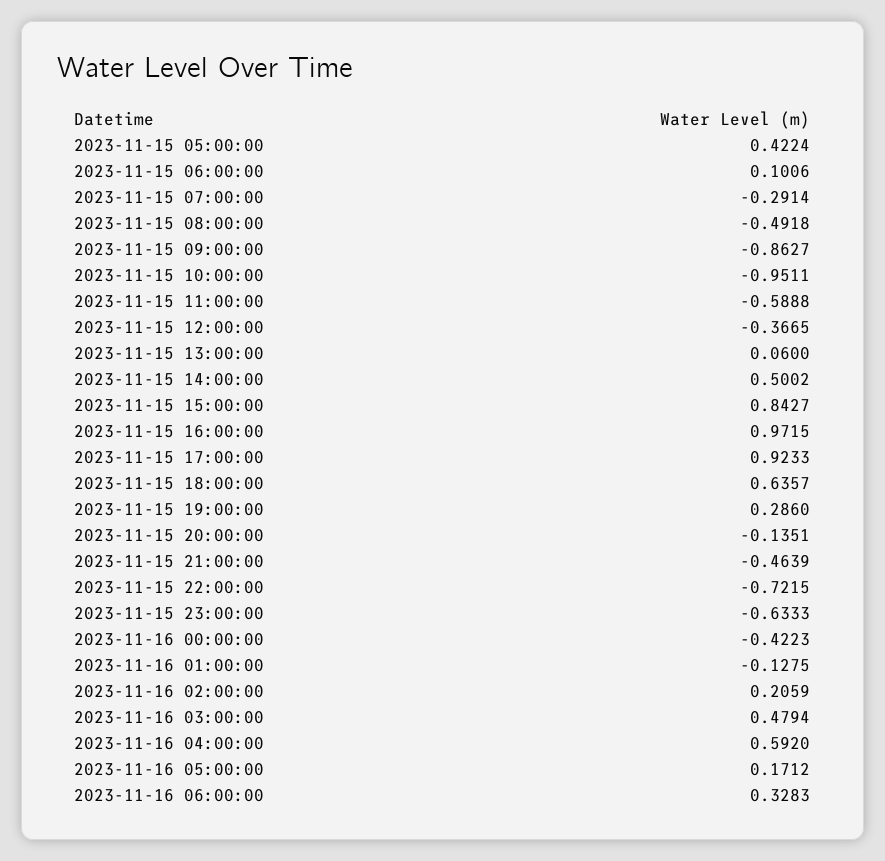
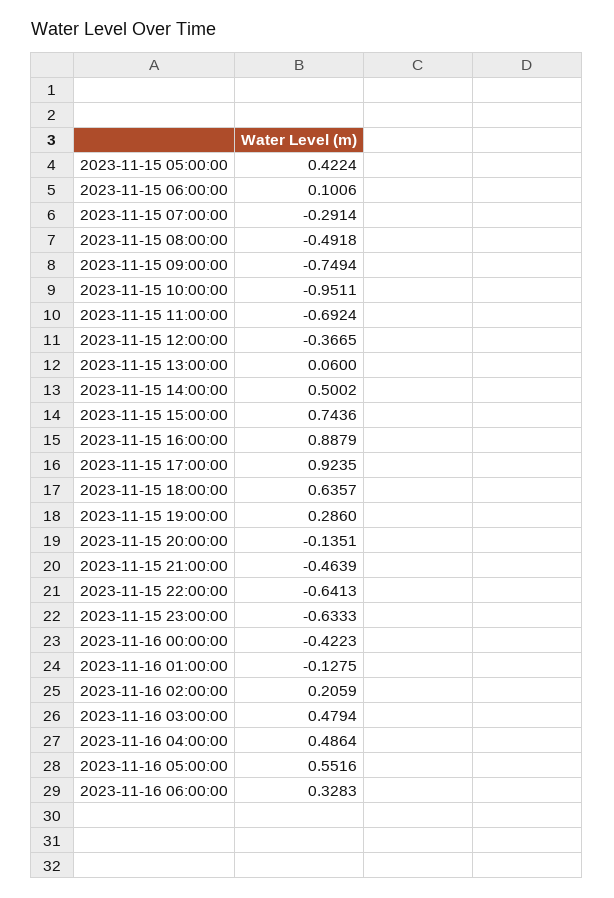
2023-11-15 09:00:00: -0.8627 -> -0.7494
2023-11-15 11:00:00: -0.5888 -> -0.6924
2023-11-15 15:00:00: 0.8427 -> 0.7436
2023-11-15 16:00:00: 0.9715 -> 0.8879
2023-11-15 17:00:00: 0.9233 -> 0.9235
2023-11-15 22:00:00: -0.7215 -> -0.6413
2023-11-16 04:00:00: 0.592 -> 0.4864
2023-11-16 05:00:00: 0.1712 -> 0.5516

